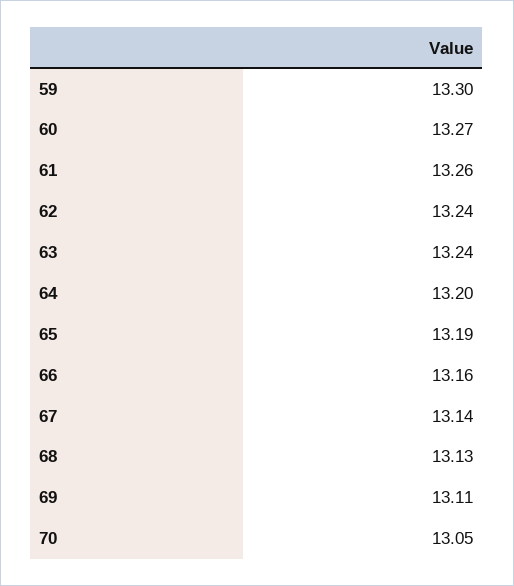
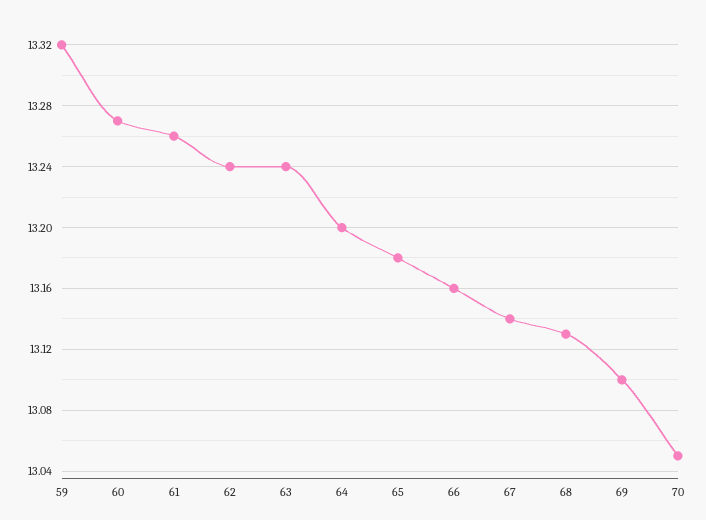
59: 13.3 -> 13.32
65: 13.19 -> 13.18
69: 13.11 -> 13.1

